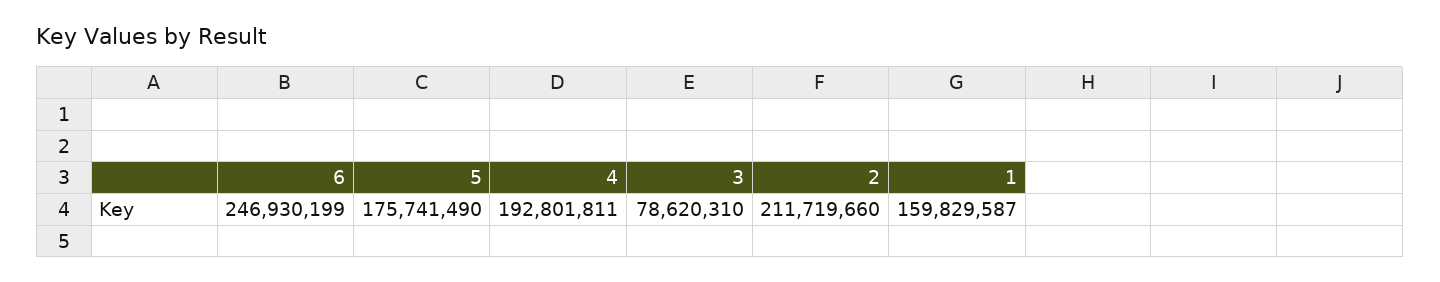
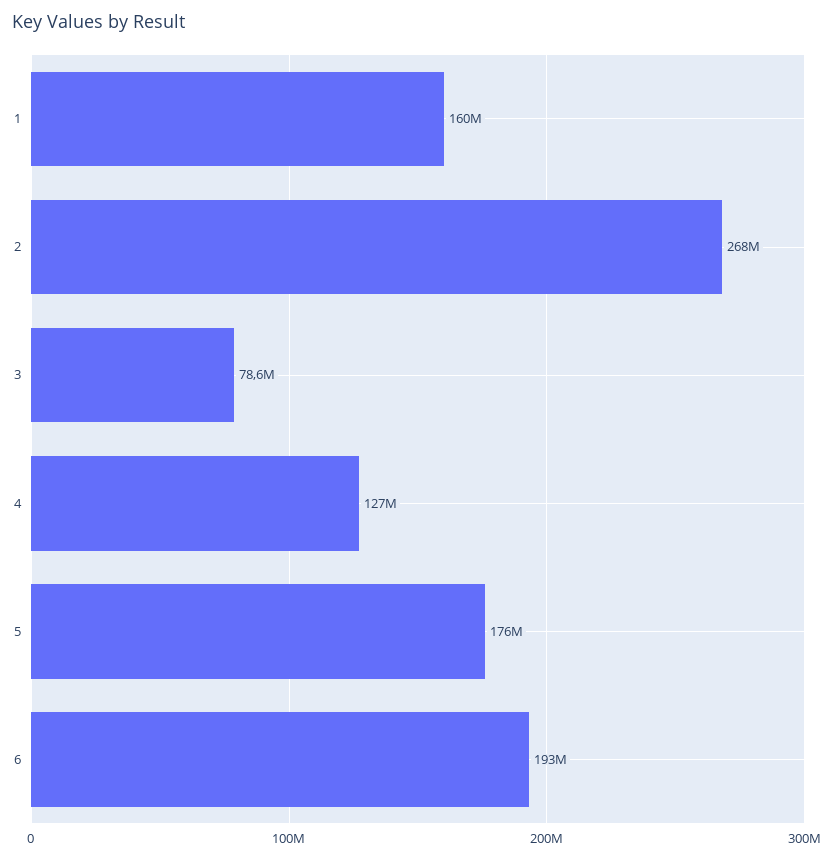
6: 246930199 -> 193000000
4: 192801811 -> 127000000
2: 211719660 -> 268000000

